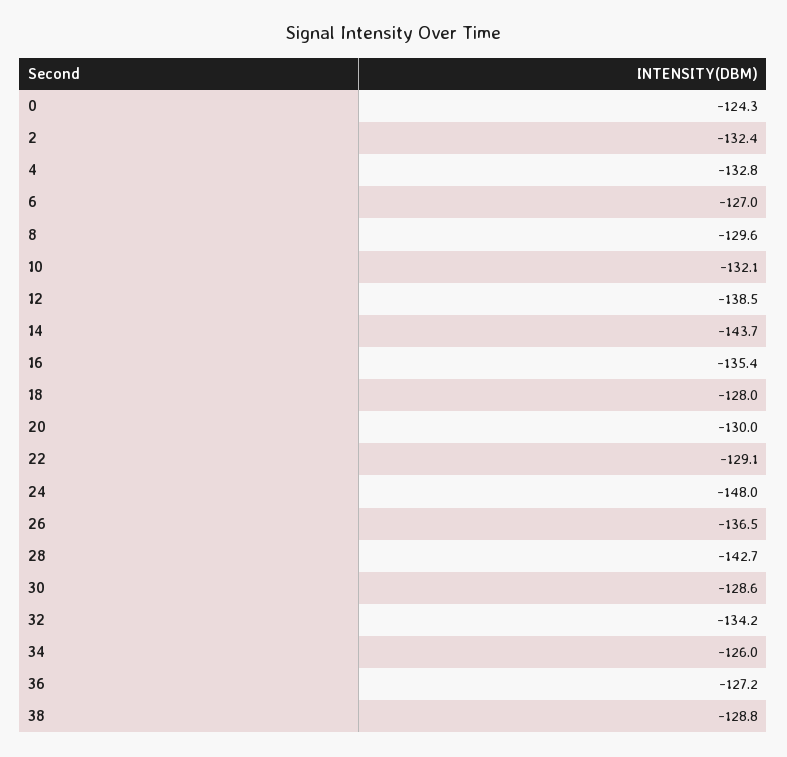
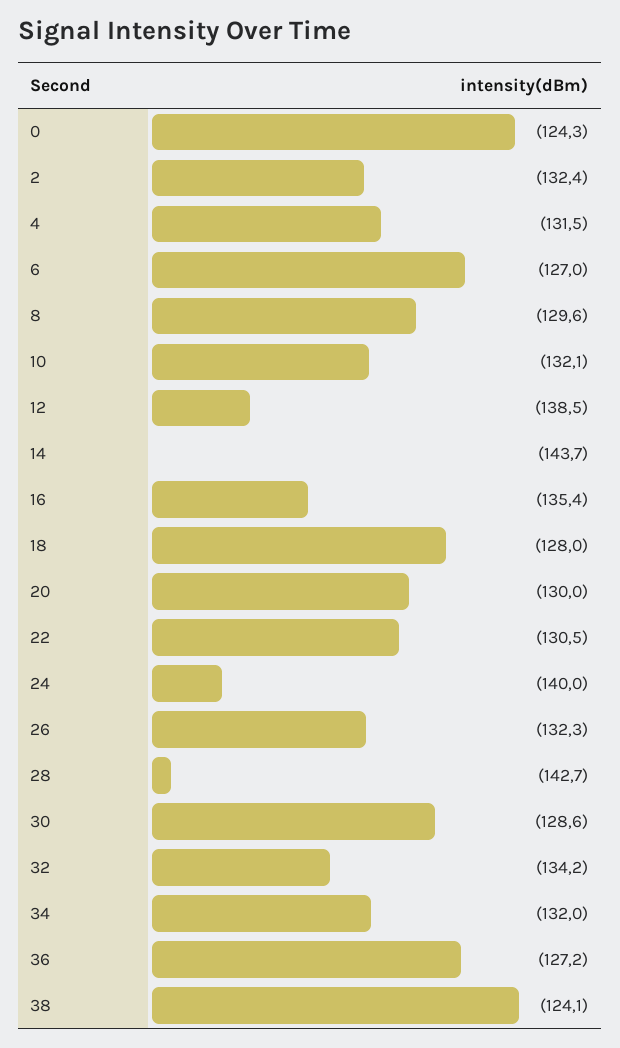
4: -132.8 -> -131.5
22: -129.1 -> -130.5
24: -148 -> -140
26: -136.5 -> -132.3
34: -126 -> -132
38: -128.8 -> -124.1

